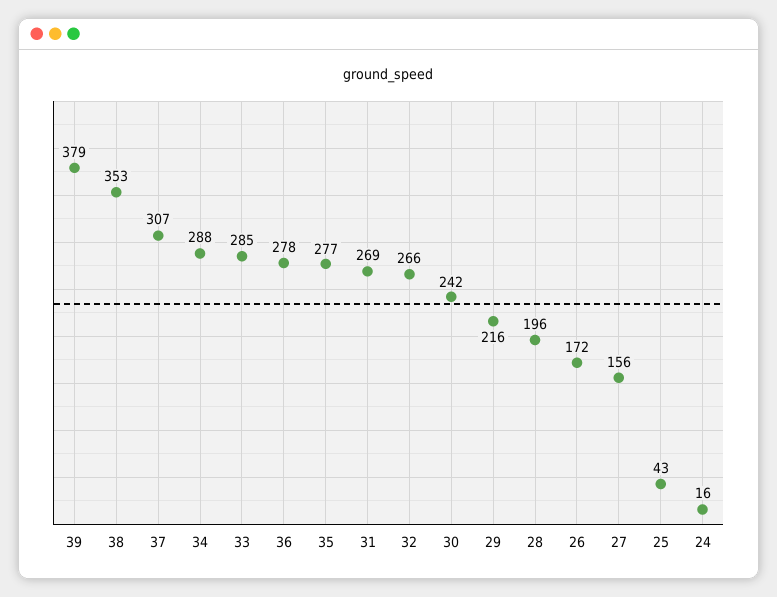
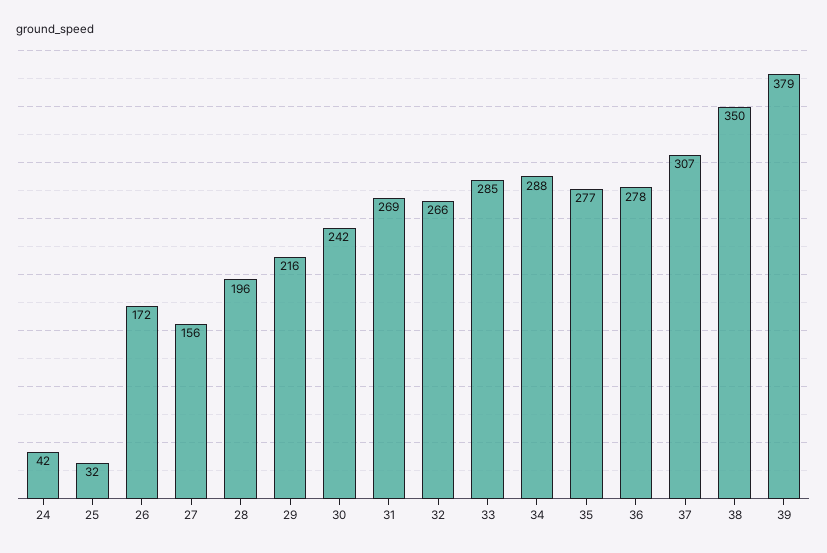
38: 353 -> 350
25: 43 -> 32
24: 16 -> 42

